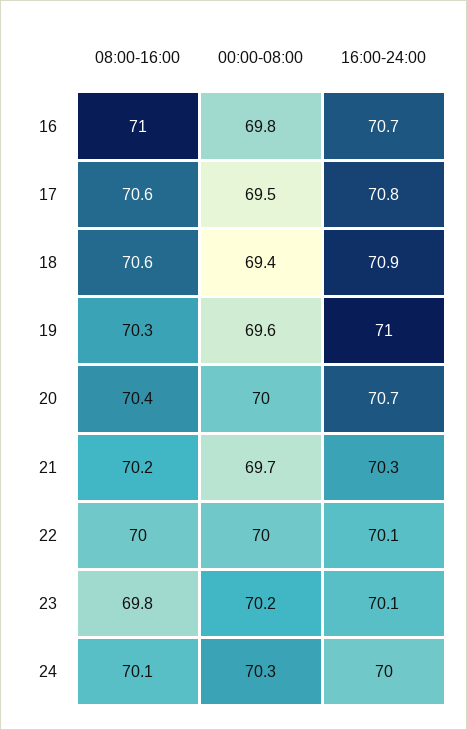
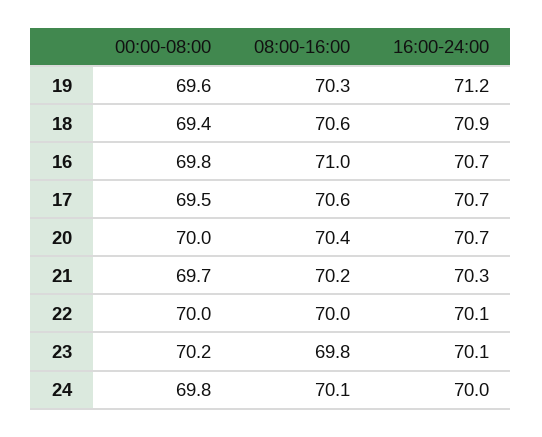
16:00-24:00, 17: 70.8 -> 70.7
16:00-24:00, 19: 71 -> 71.2
00:00-08:00, 24: 70.3 -> 69.8

